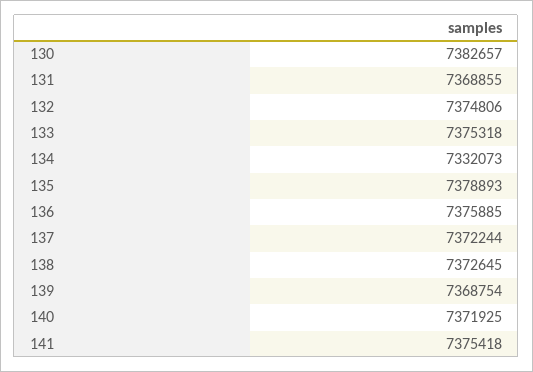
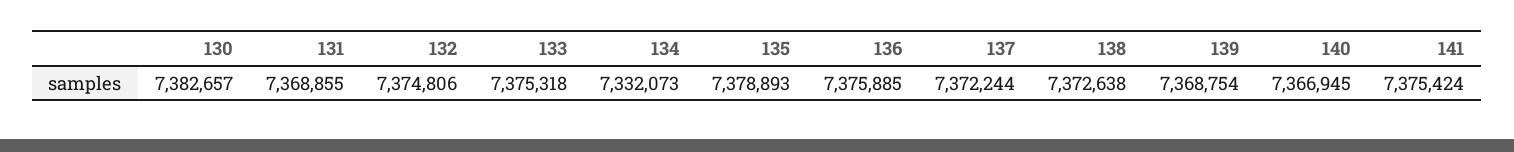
138: 7372645 -> 7372638
140: 7371925 -> 7366945
141: 7375418 -> 7375424

